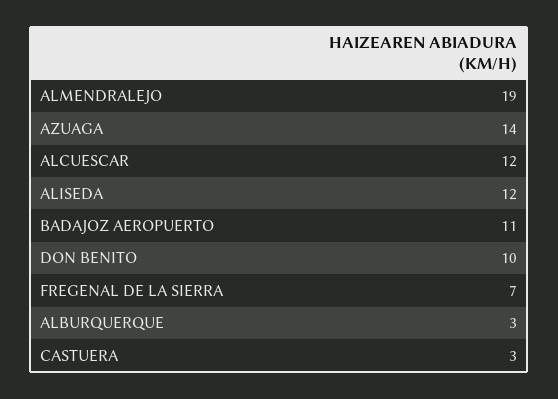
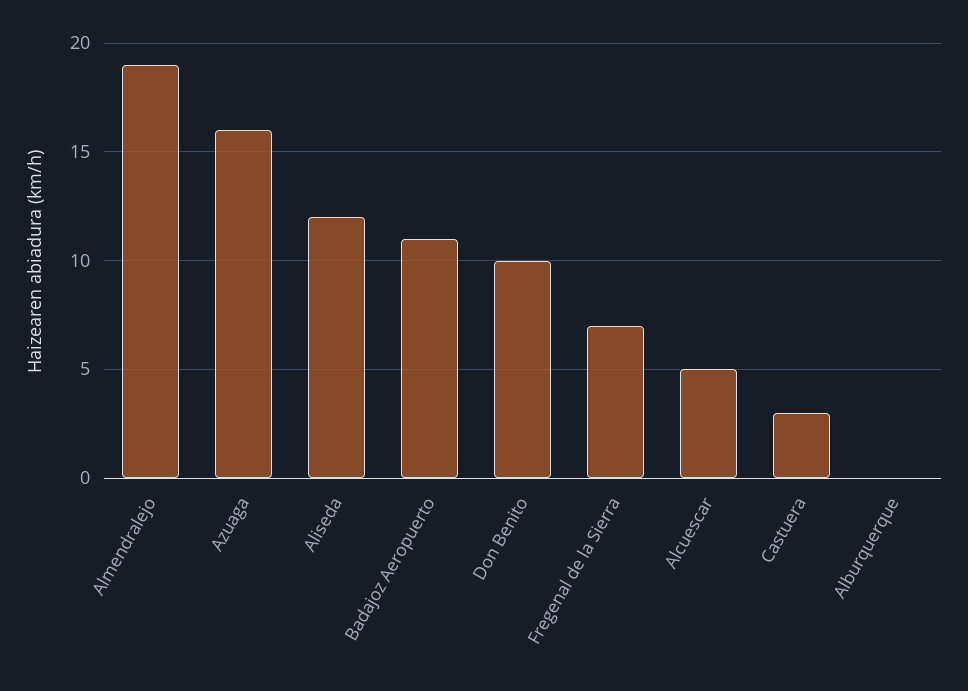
AZUAGA: 14 -> 16
ALCUESCAR: 12 -> 5
ALBURQUERQUE: 3 -> 0

